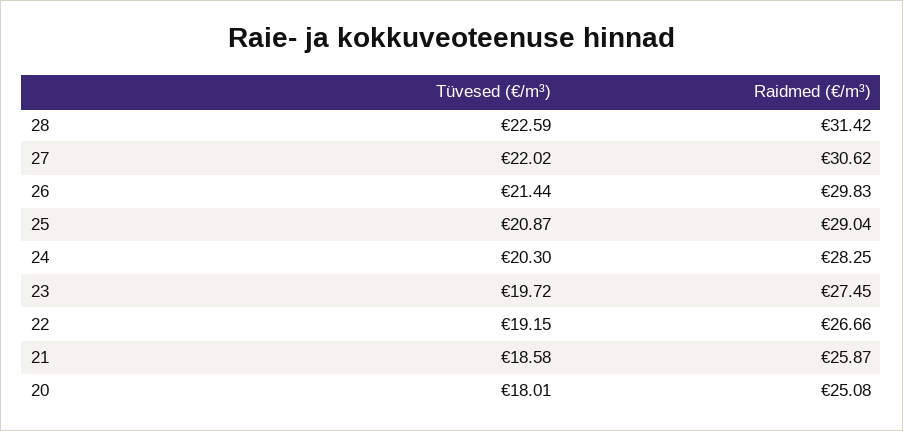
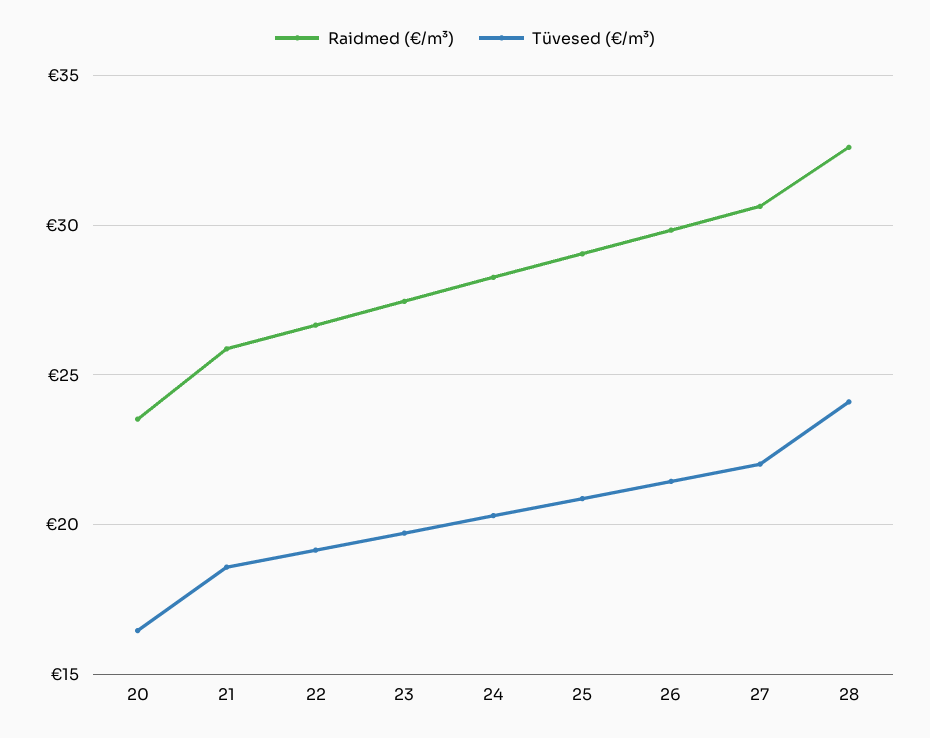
Tüvesed (€/m³), 28: 22.59 -> 24
Raidmed (€/m³), 28: 31.42 -> 32.5
Tüvesed (€/m³), 20: 18.01 -> 16.5
Raidmed (€/m³), 20: 25.08 -> 23.5

